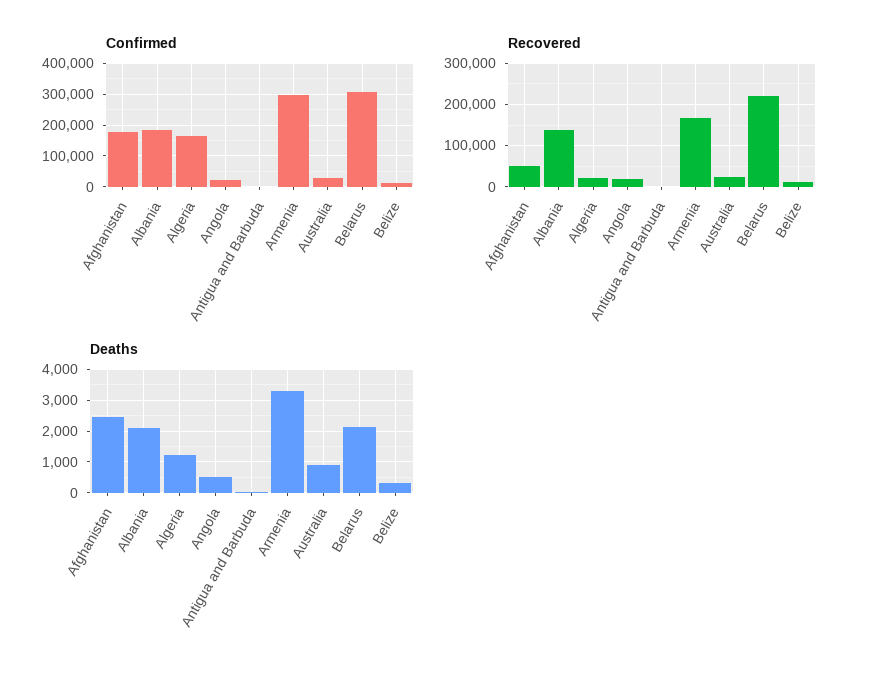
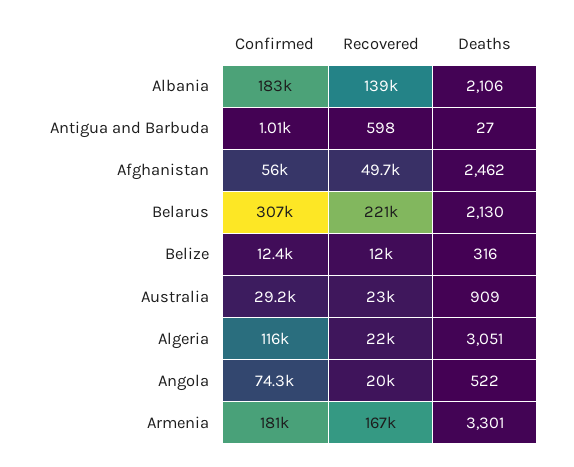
Confirmed, Afghanistan: 180000 -> 56000
Confirmed, Algeria: 160000 -> 116000
Confirmed, Angola: 20000 -> 74300
Confirmed, Armenia: 300000 -> 181000
Deaths, Algeria: 1200 -> 3051

